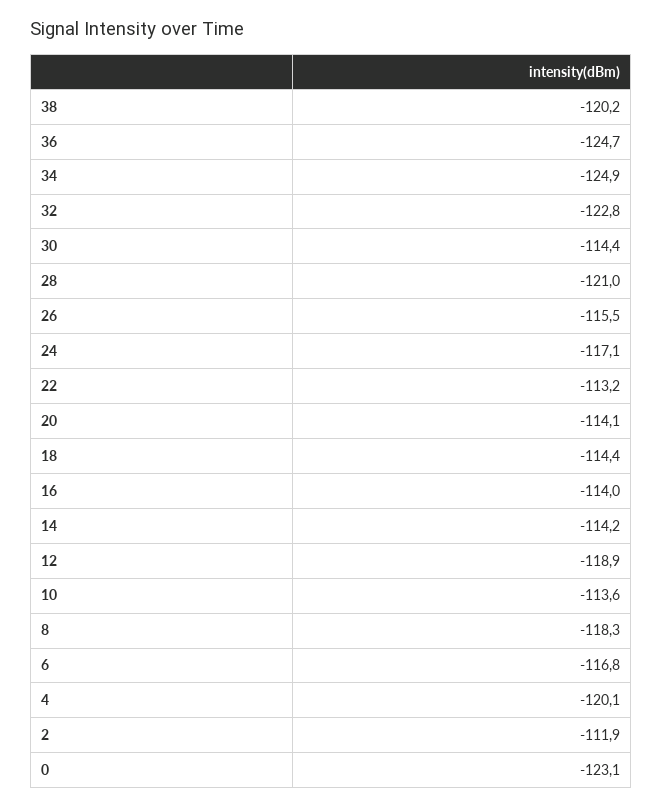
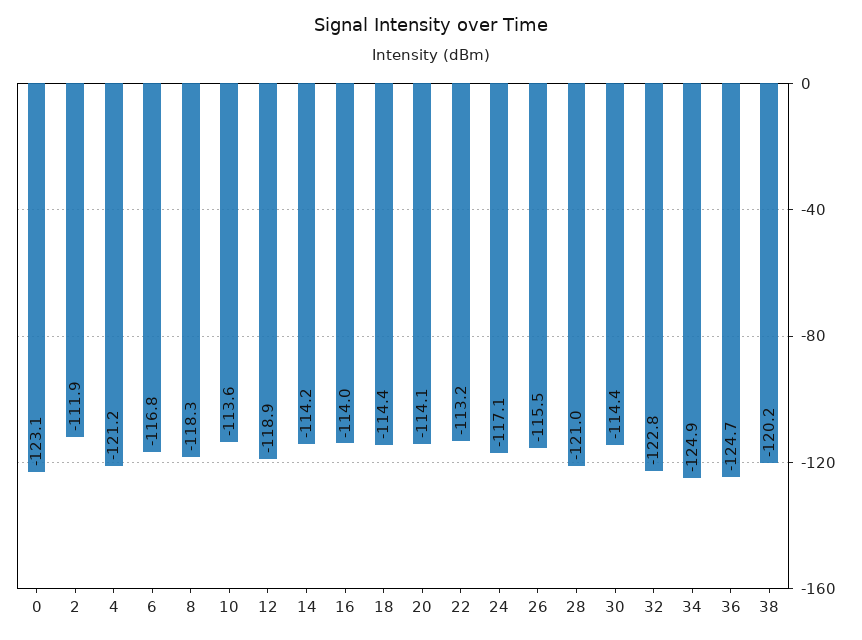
4: -120.1 -> -121.2

